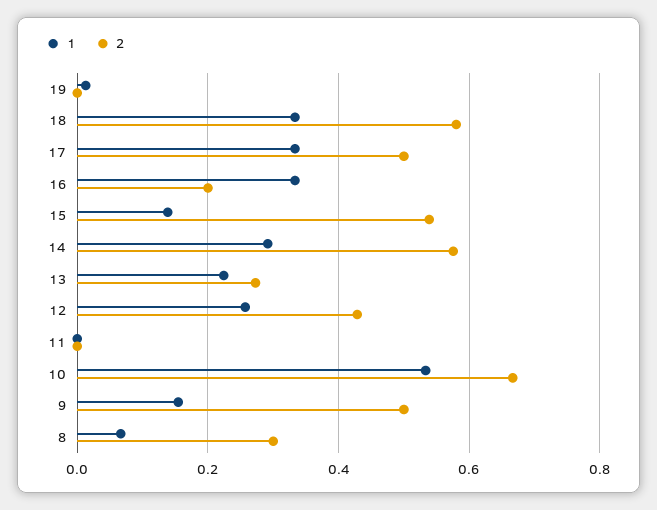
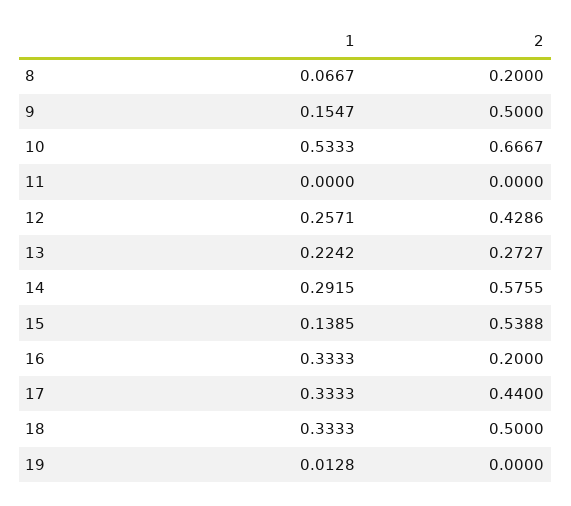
2, 18: 0.58 -> 0.5
2, 17: 0.5 -> 0.44
2, 8: 0.3 -> 0.2

